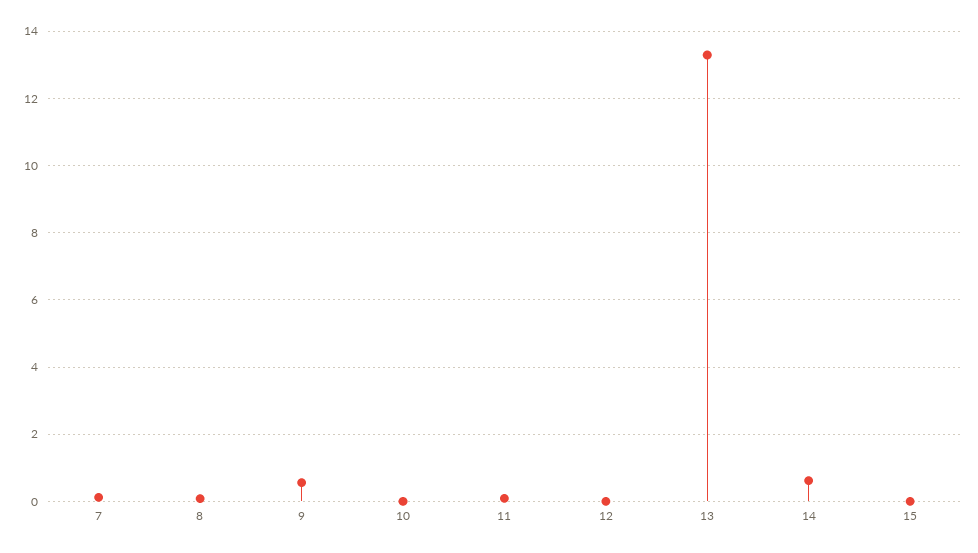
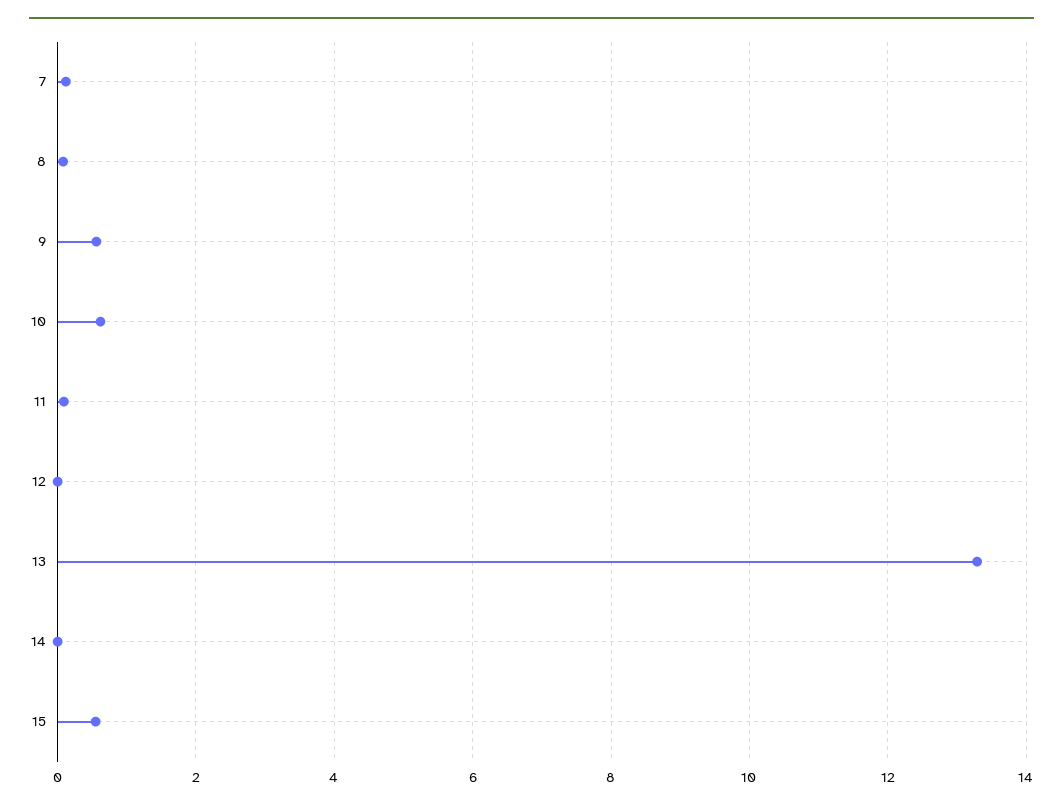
10: 0 -> 0.6
14: 0.6 -> 0
15: 0 -> 0.6

